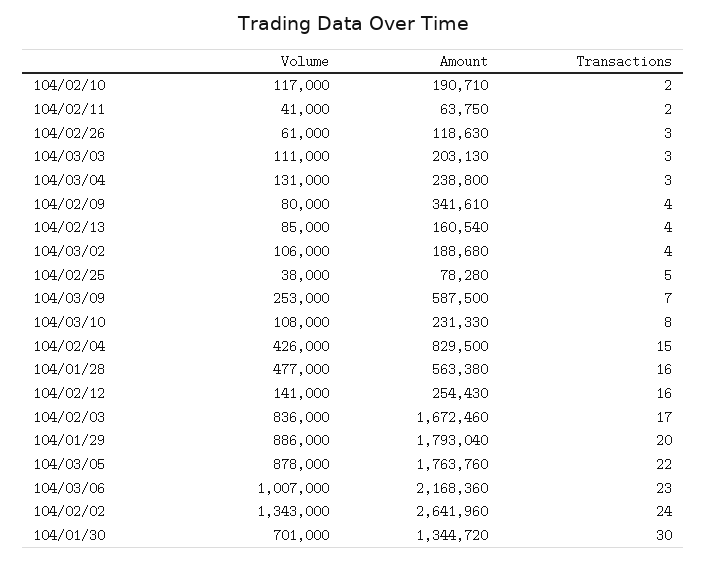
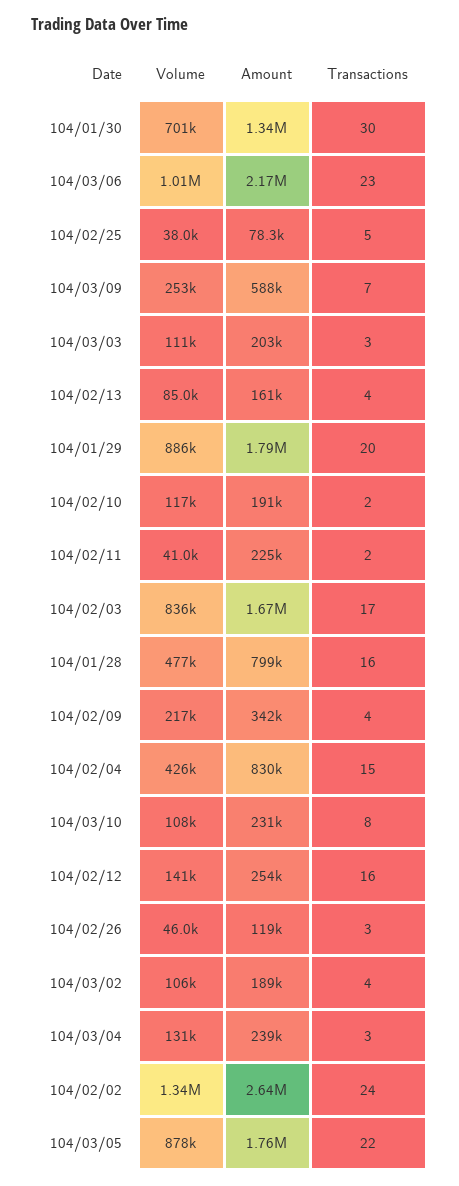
Amount, 104/02/11: 63750 -> 225000
Volume, 104/02/26: 61000 -> 46000
Volume, 104/02/09: 80000 -> 217000
Amount, 104/01/28: 563380 -> 799000

